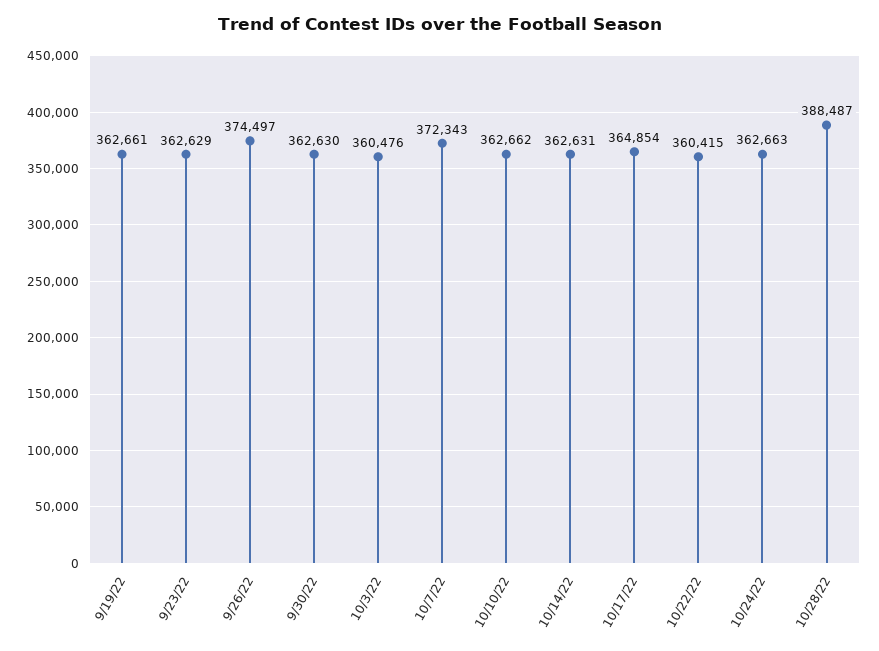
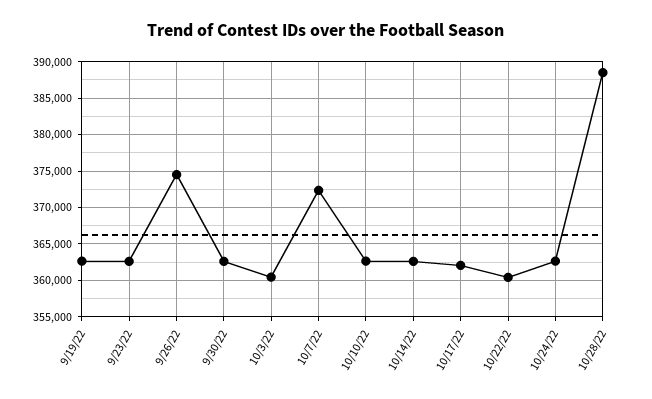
10/17/22: 364854 -> 362000

